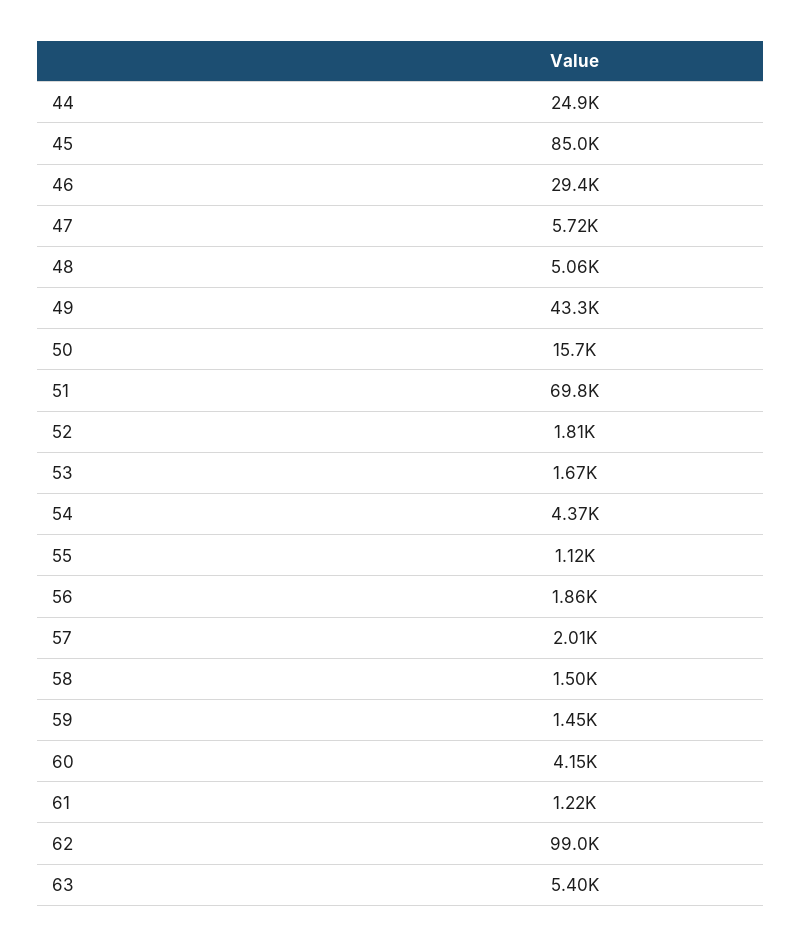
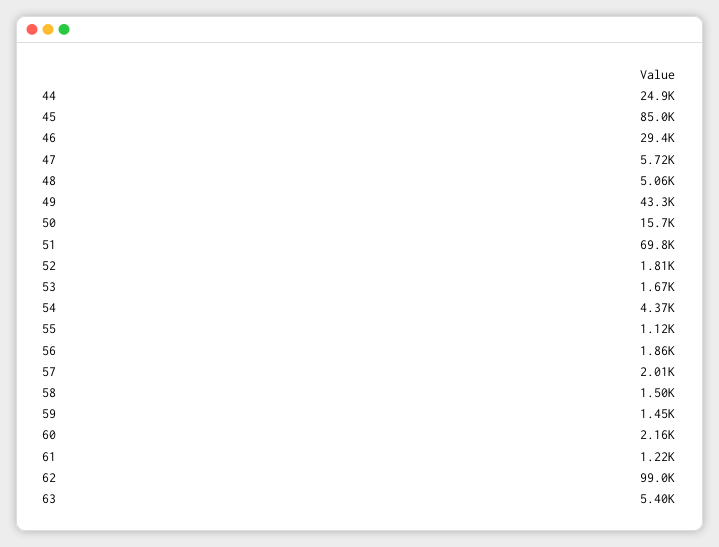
60: 4150 -> 2160

